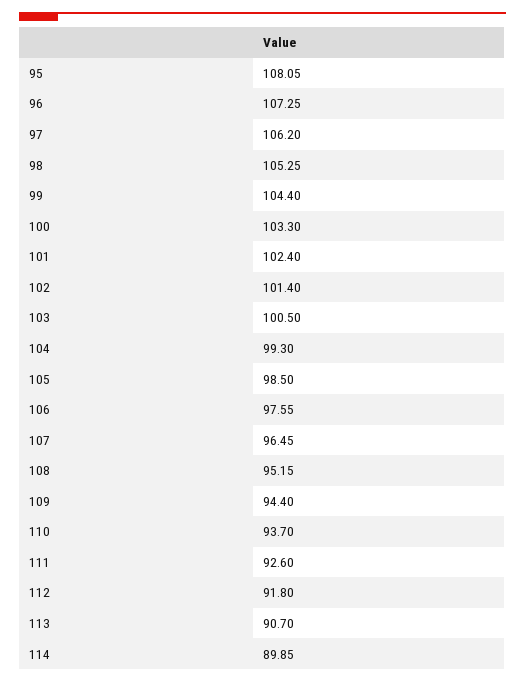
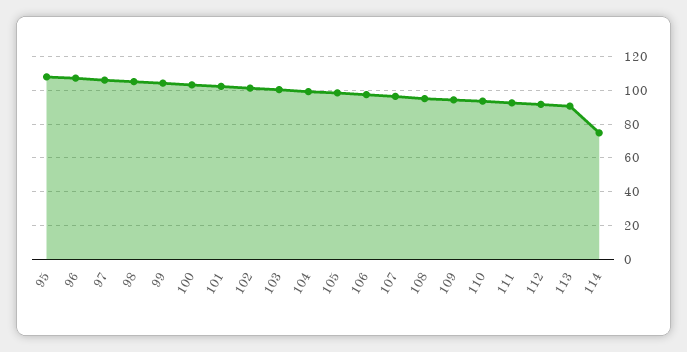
114: 89.85 -> 75

